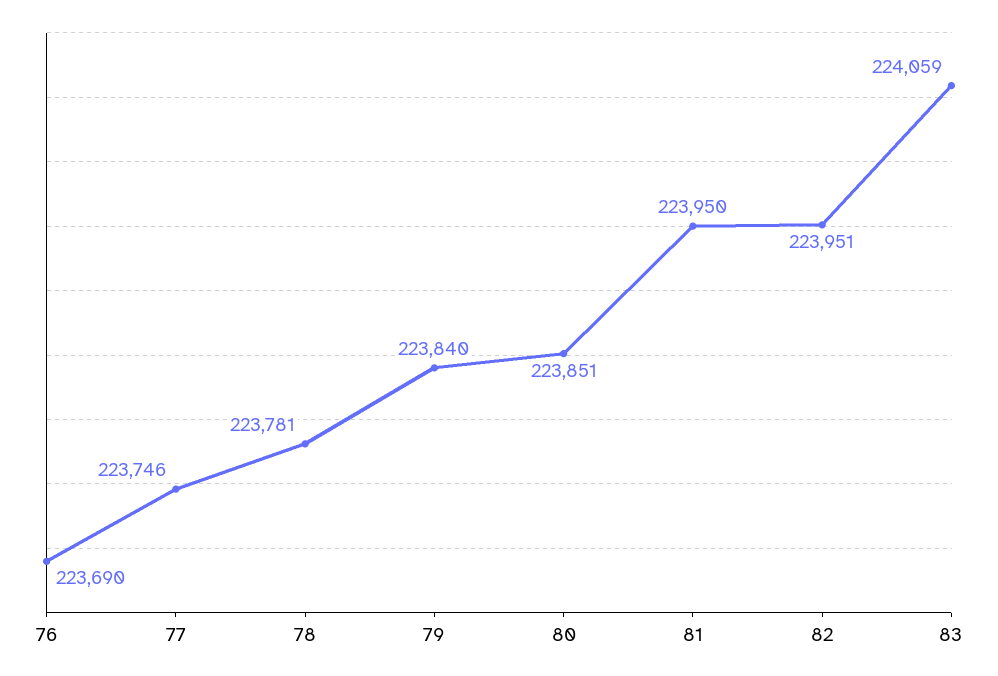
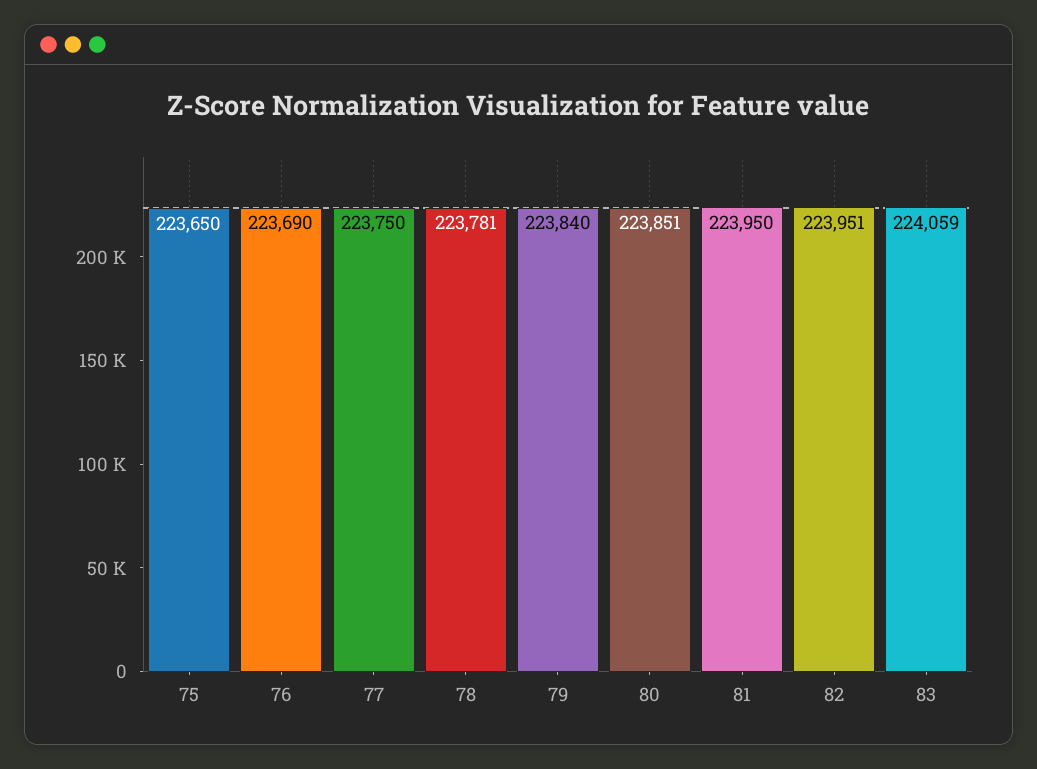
77: 223746 -> 223750
75: none -> 223650

